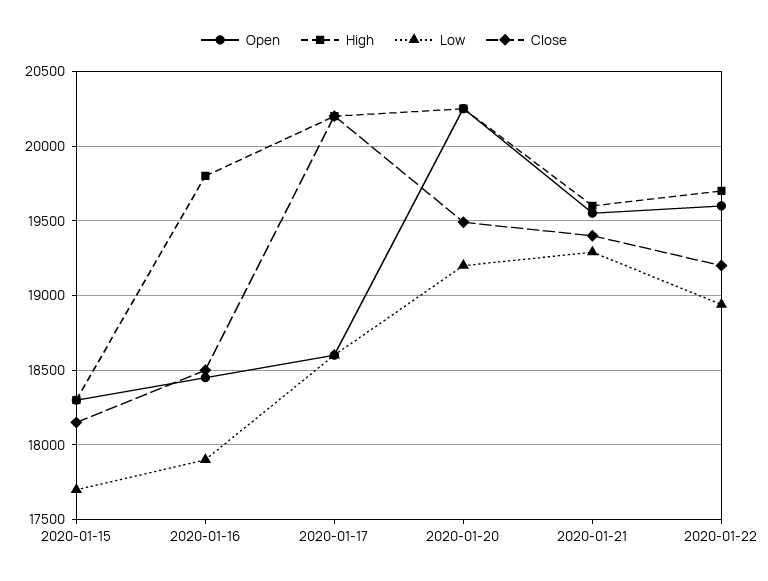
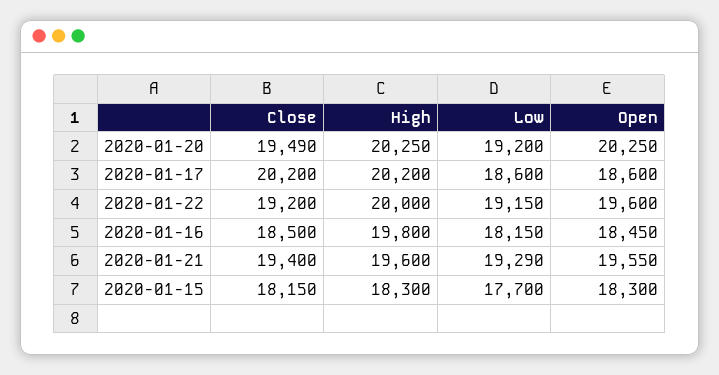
Low, 2020-01-16: 17900 -> 18150
High, 2020-01-22: 19700 -> 20000
Low, 2020-01-22: 18950 -> 19150

